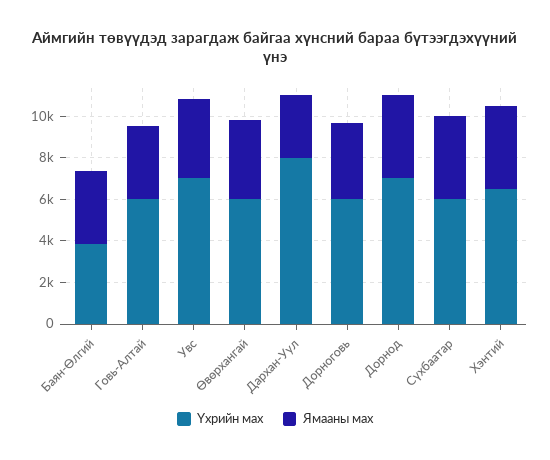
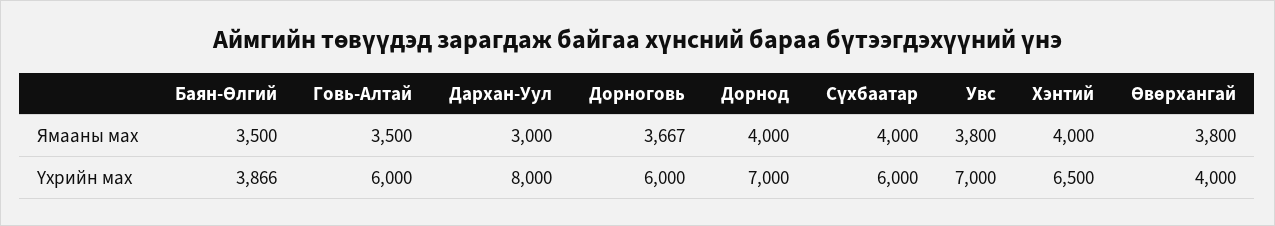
Үхрийн мах, Өвөрхангай: 6000 -> 4000

